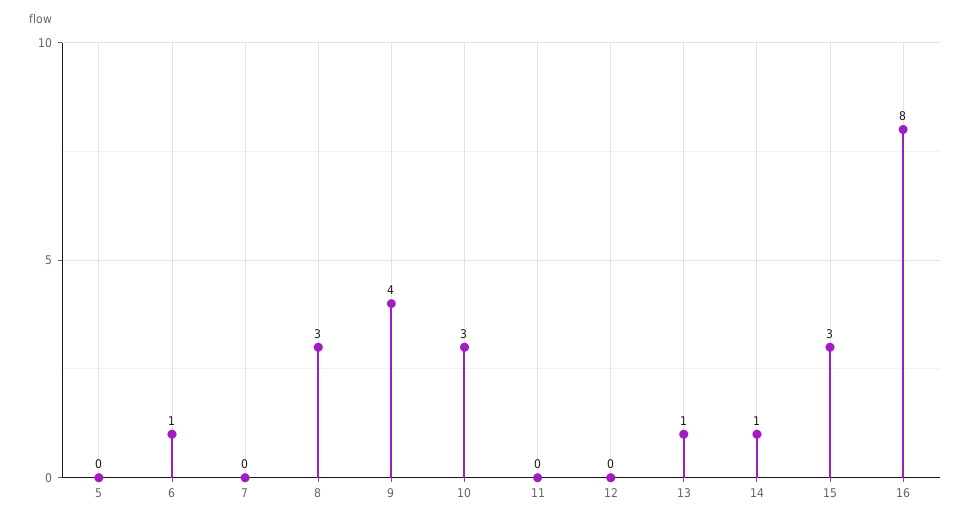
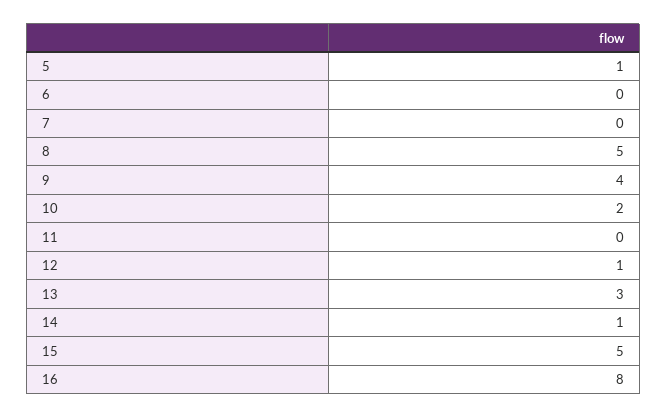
5: 0 -> 1
6: 1 -> 0
8: 3 -> 5
10: 3 -> 2
12: 0 -> 1
13: 1 -> 3
15: 3 -> 5

